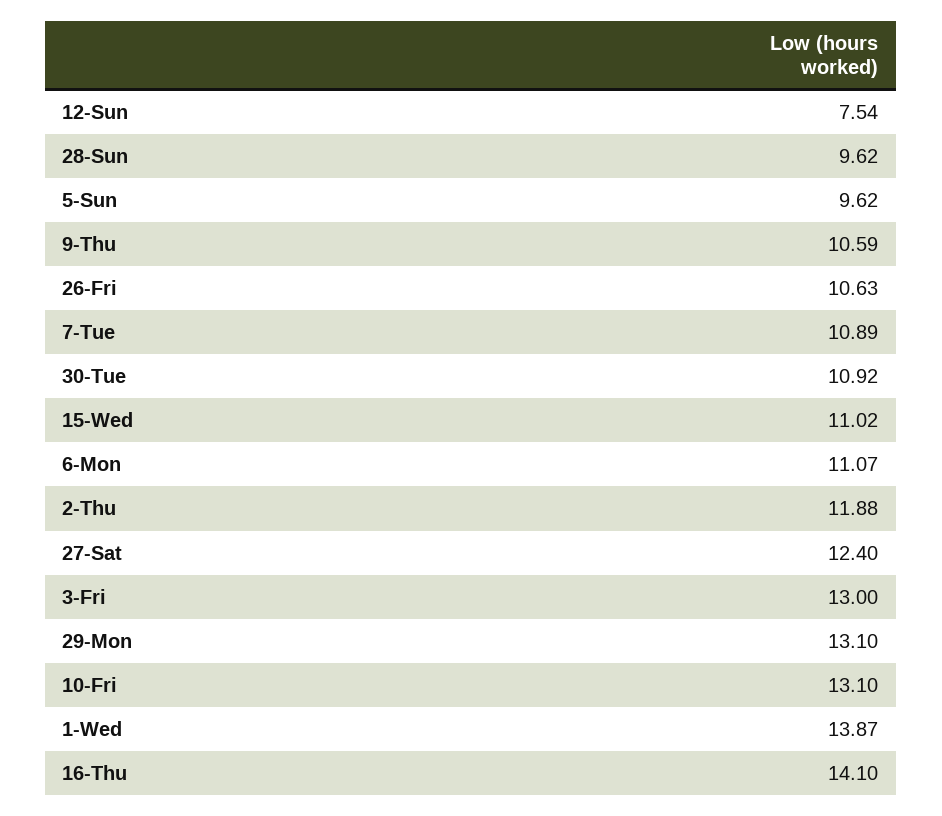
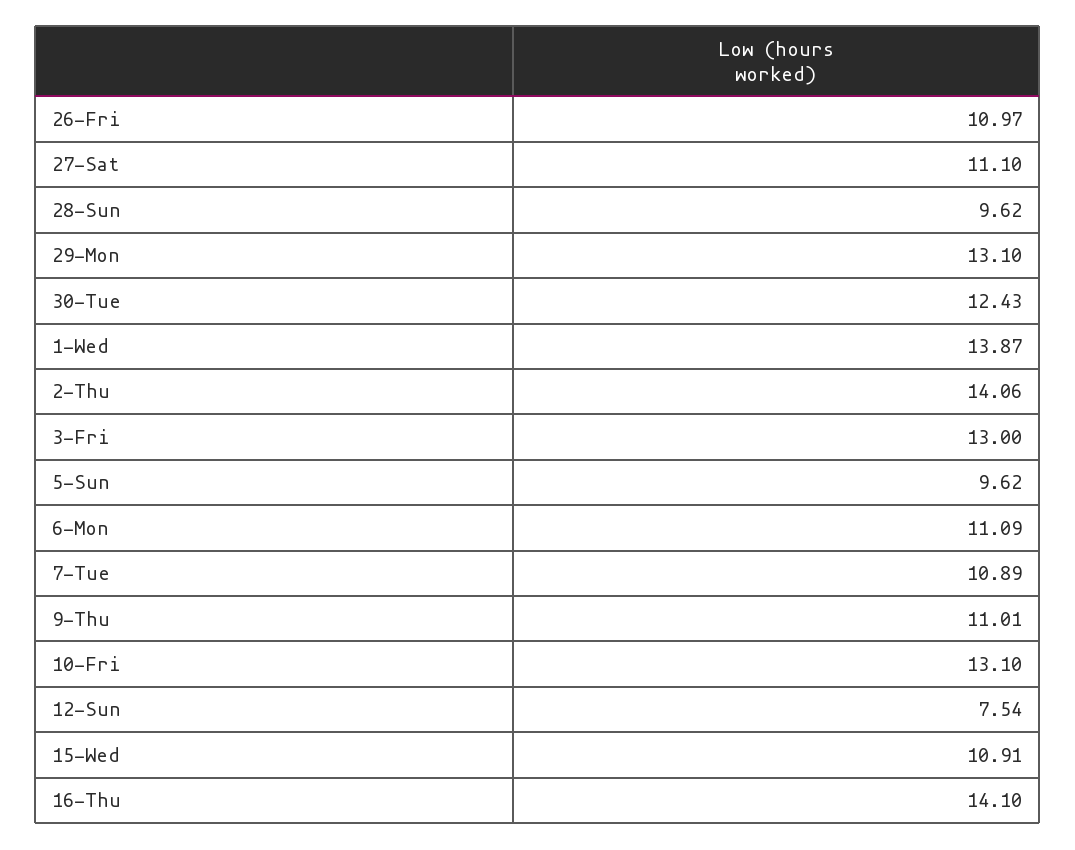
9-Thu: 10.59 -> 11.01
26-Fri: 10.63 -> 10.97
30-Tue: 10.92 -> 12.43
15-Wed: 11.02 -> 10.91
6-Mon: 11.07 -> 11.09
2-Thu: 11.88 -> 14.06
27-Sat: 12.4 -> 11.1

